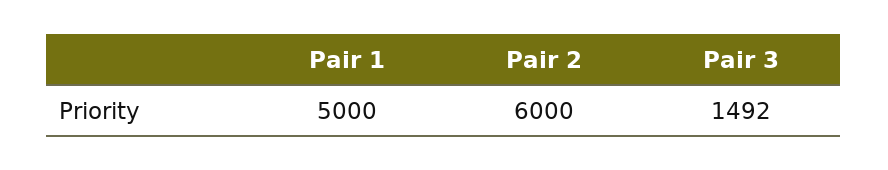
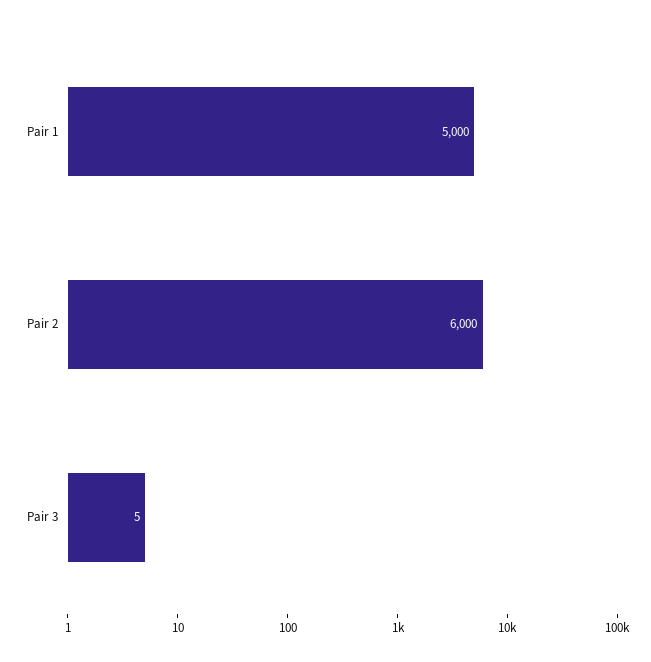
Pair 3: 1492 -> 5

